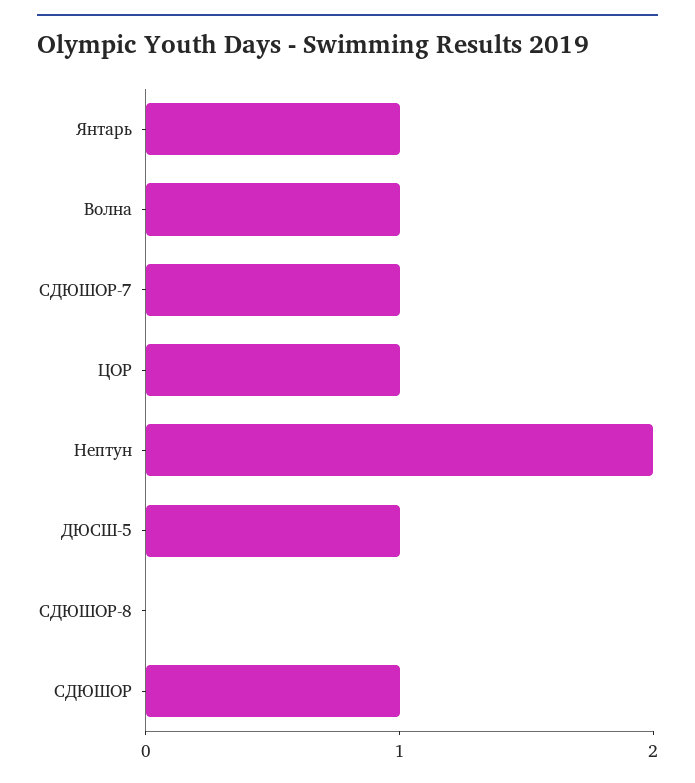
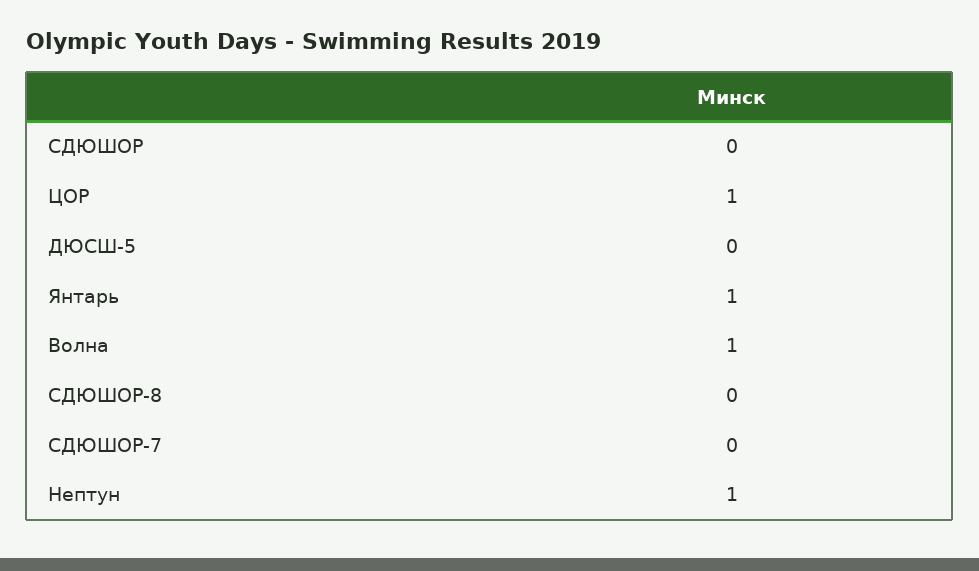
СДЮШОР-7: 1 -> 0
Нептун: 2 -> 1
ДЮСШ-5: 1 -> 0
СДЮШОР: 1 -> 0

